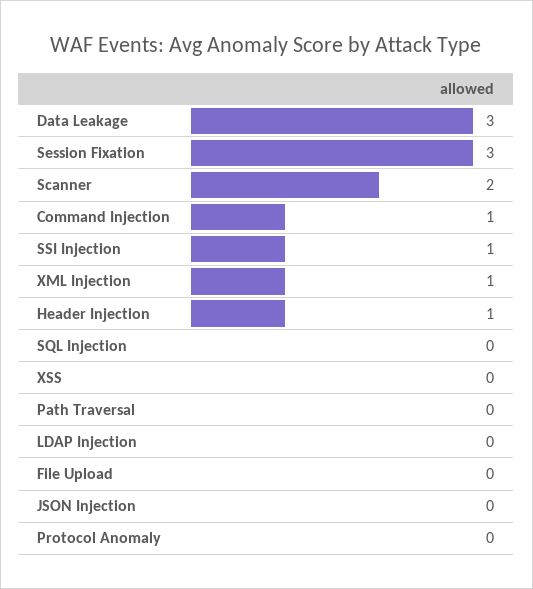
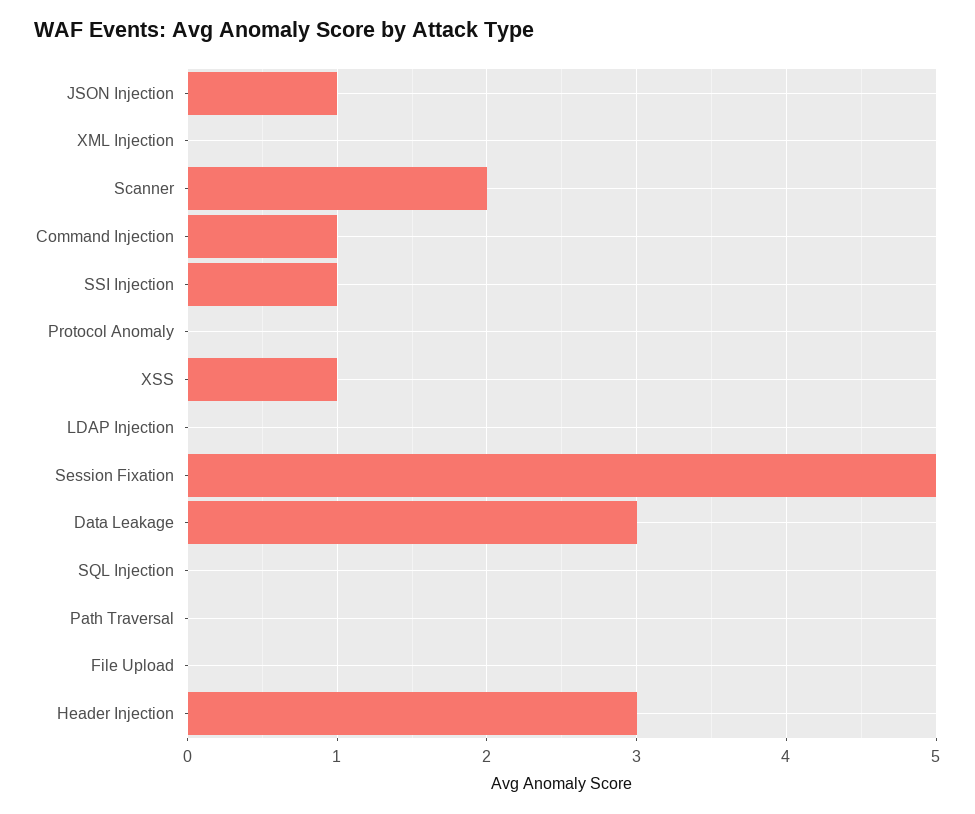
Session Fixation: 3 -> 5
XML Injection: 1 -> 0
Header Injection: 1 -> 3
XSS: 0 -> 1
JSON Injection: 0 -> 1

